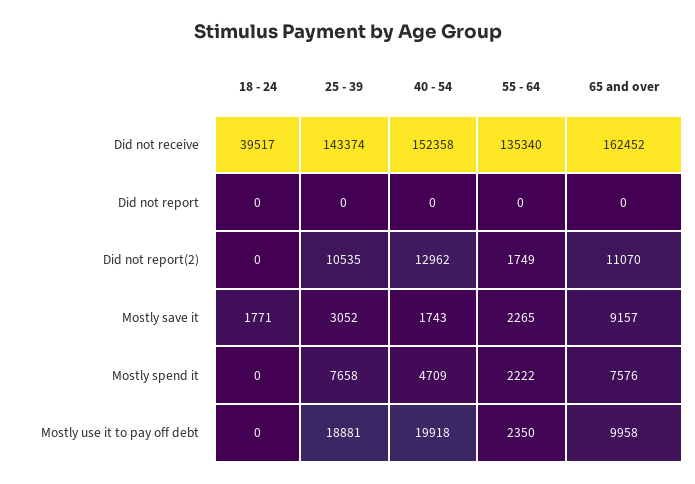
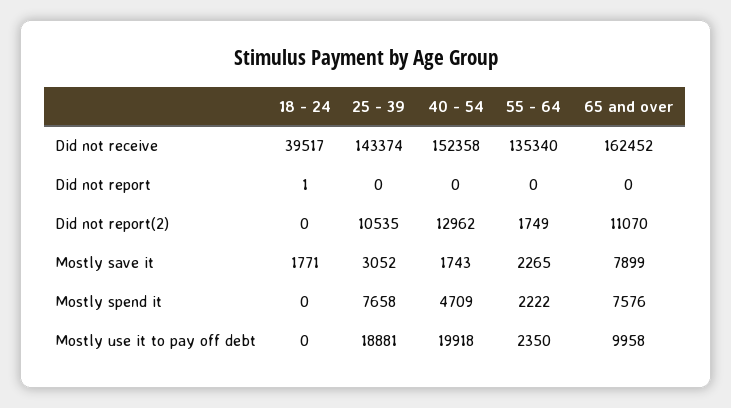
18 - 24, Did not report: 0 -> 1
65 and over, Mostly save it: 9157 -> 7899

